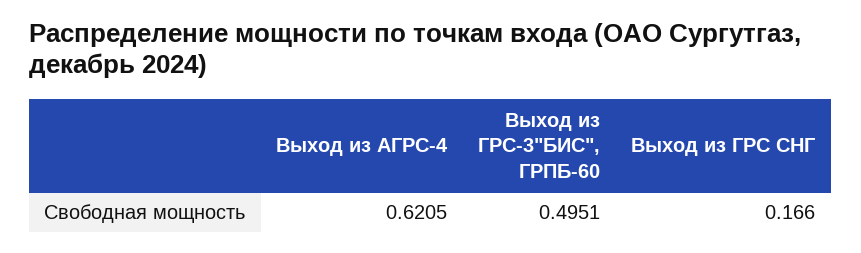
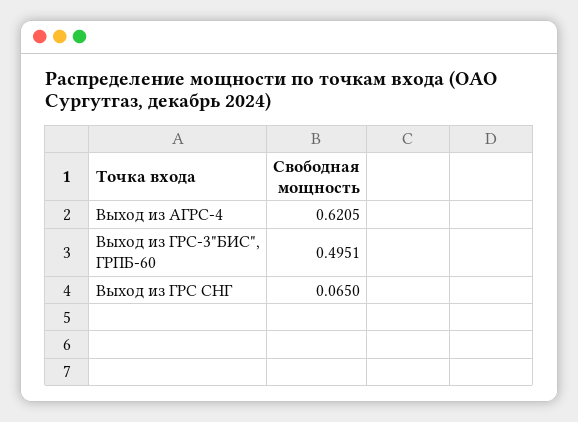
Выход из ГРС СНГ: 0.166 -> 0.065

